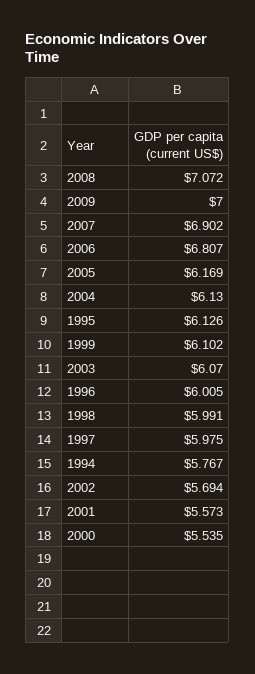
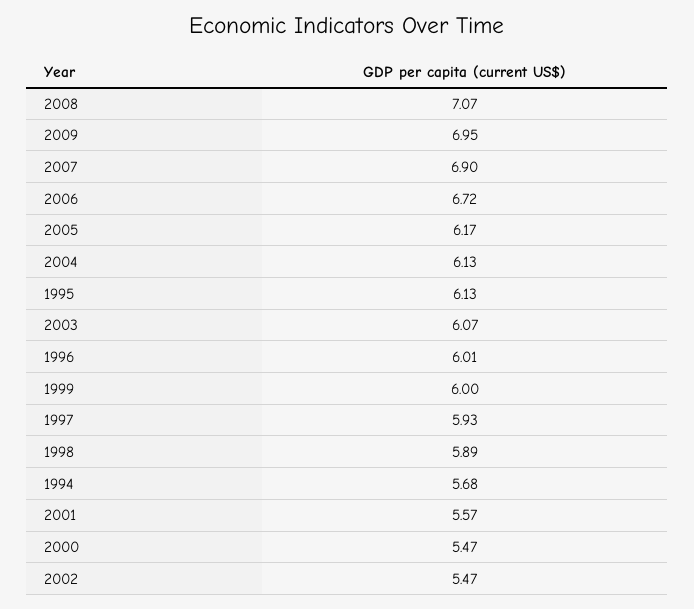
2009: 7 -> 6.95
2006: 6.807 -> 6.72
1999: 6.102 -> 6
1998: 5.991 -> 5.89
1997: 5.975 -> 5.93
1994: 5.767 -> 5.68
2002: 5.694 -> 5.47
2000: 5.535 -> 5.47

